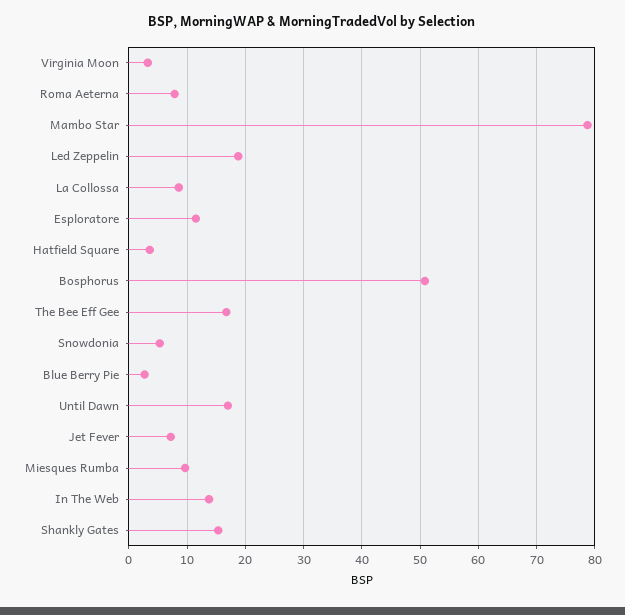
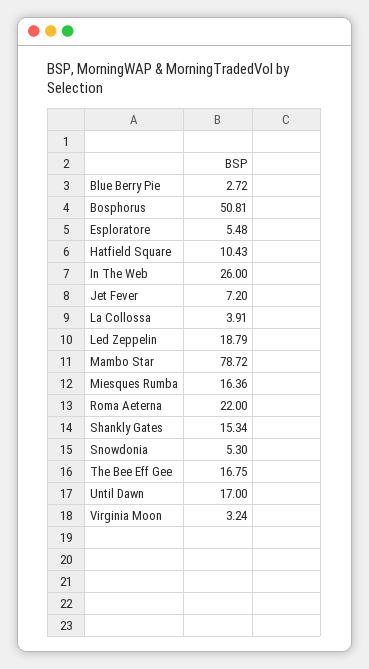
Roma Aeterna: 8 -> 22
La Collossa: 8 -> 3.91
Esploratore: 12 -> 5.48
Hatfield Square: 4 -> 10.43
Miesques Rumba: 10 -> 16.36
In The Web: 14 -> 26

